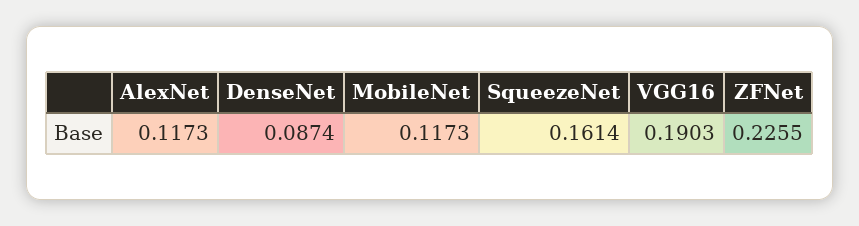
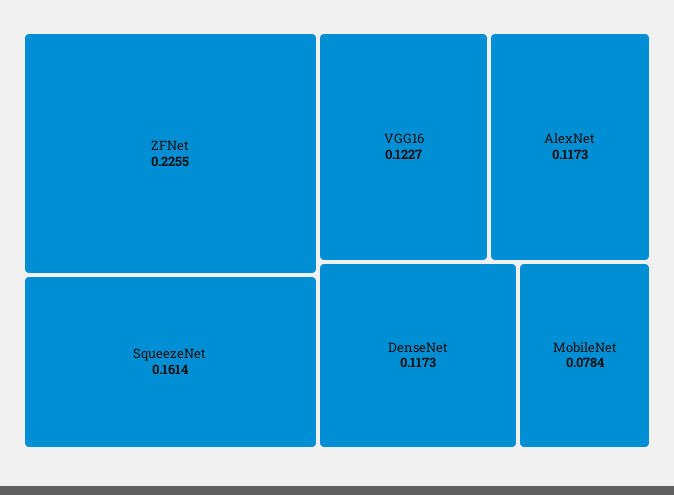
DenseNet: 0.0874 -> 0.1173
MobileNet: 0.1173 -> 0.0784
VGG16: 0.1903 -> 0.1227

